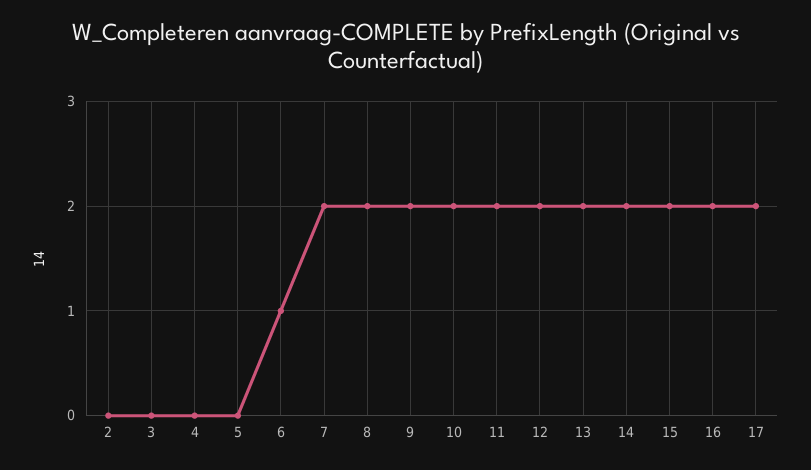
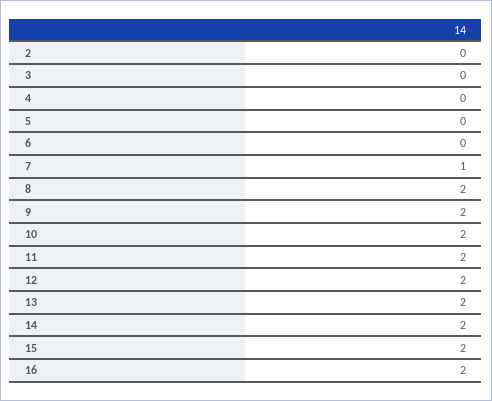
6: 1 -> 0
7: 2 -> 1
17: 2 -> none

